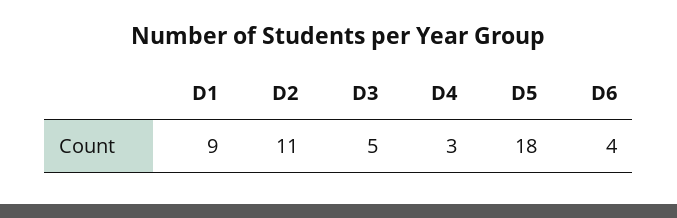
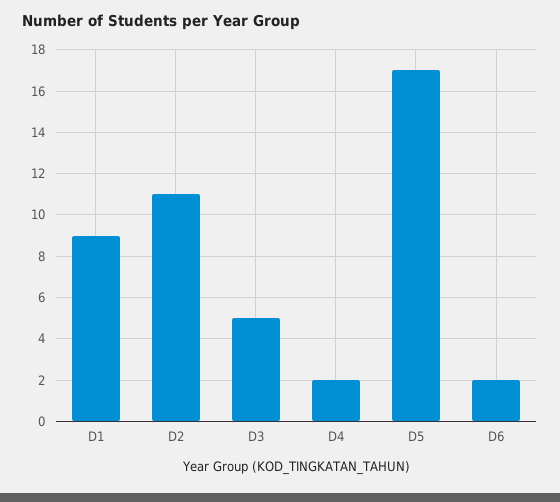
D4: 3 -> 2
D5: 18 -> 17
D6: 4 -> 2

